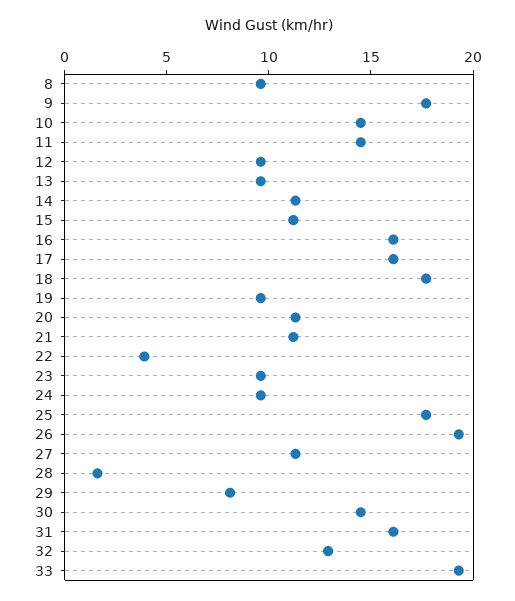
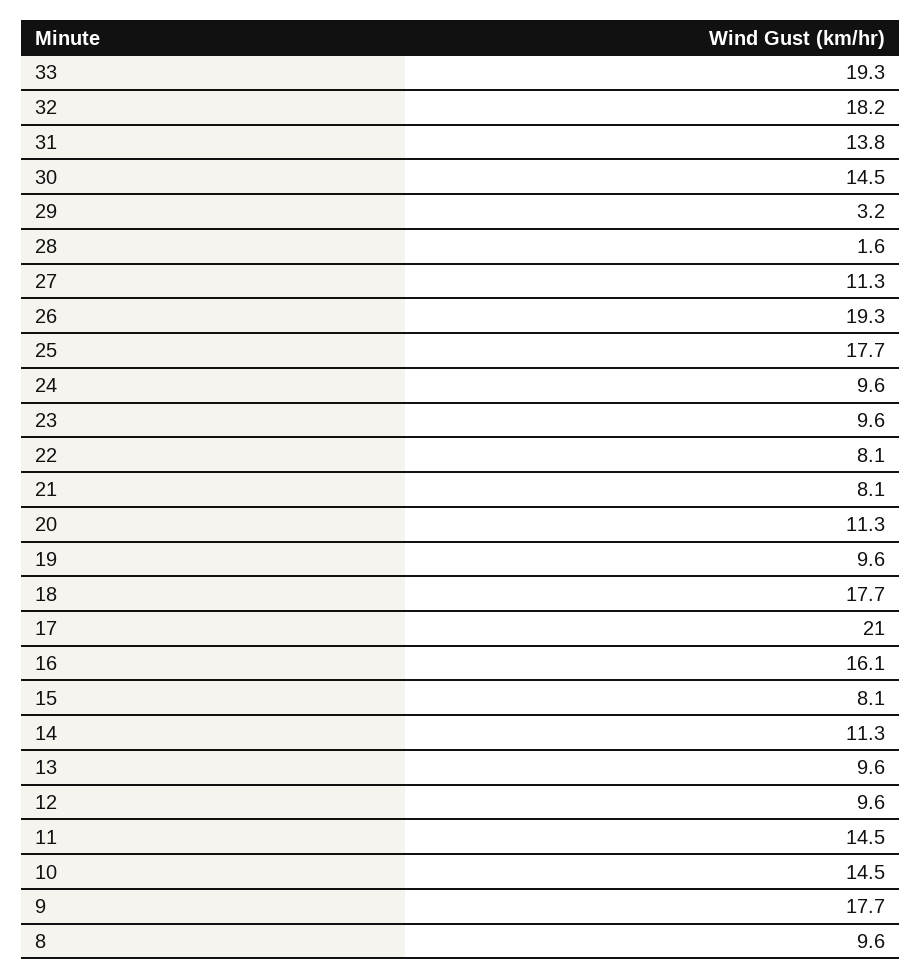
15: 11 -> 8.1
17: 16 -> 21
21: 11 -> 8.1
22: 4 -> 8.1
29: 8 -> 3.2
31: 16 -> 13.8
32: 13 -> 18.2

